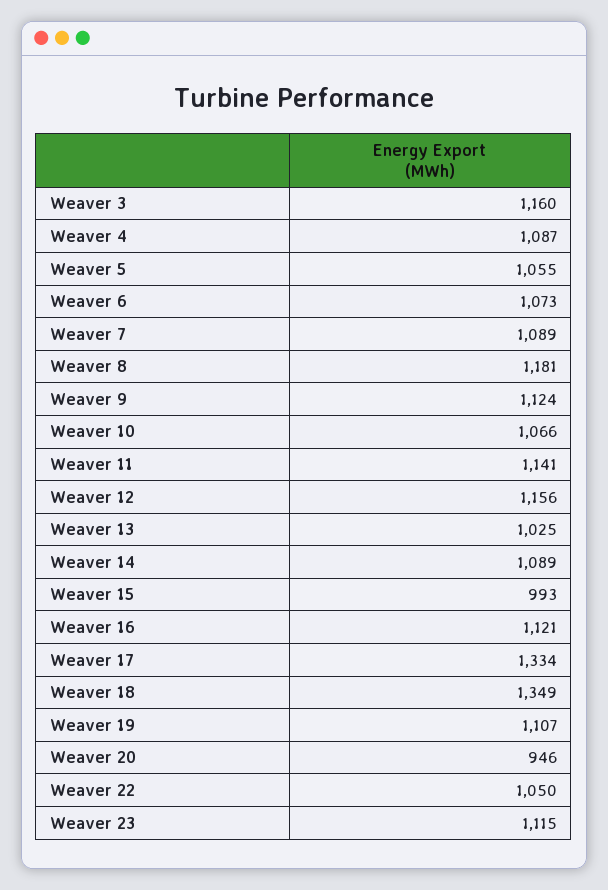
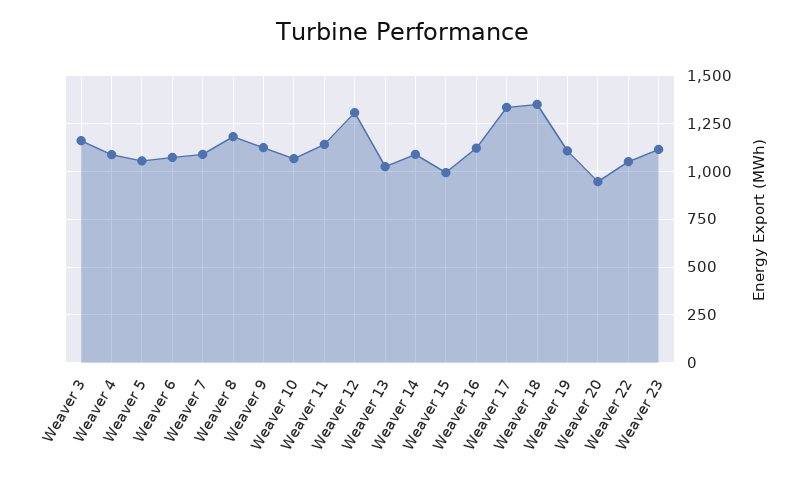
Weaver 12: 1156 -> 1300

